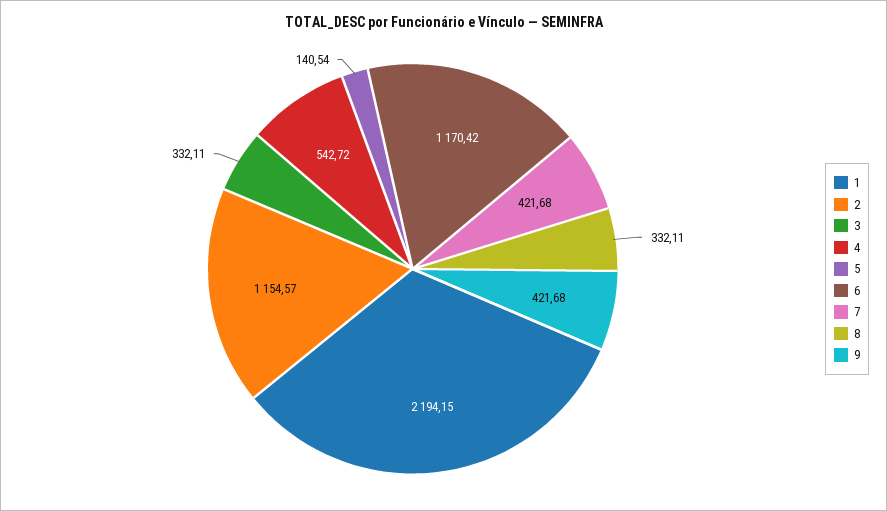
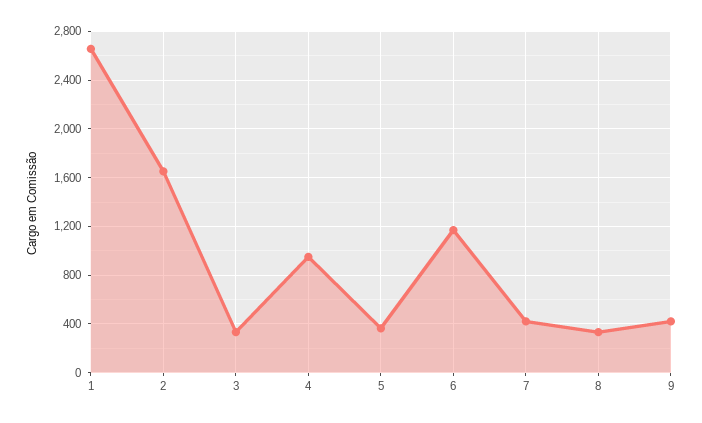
1: 2194.15 -> 2650
2: 1154.57 -> 1650
4: 542.72 -> 950
5: 140.54 -> 350

